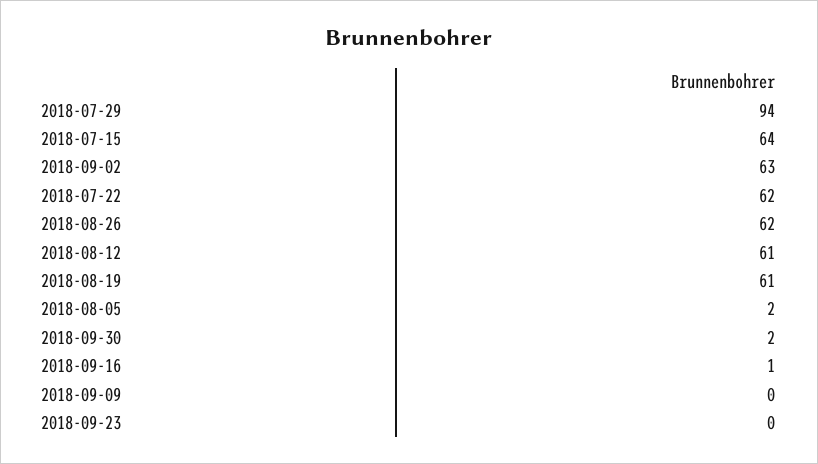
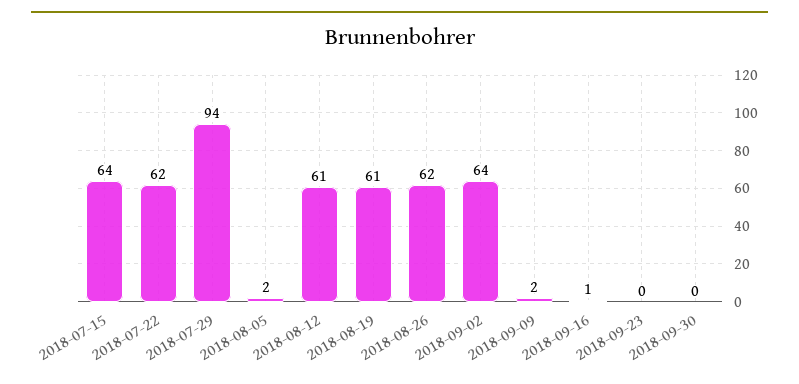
2018-09-02: 63 -> 64
2018-09-30: 2 -> 0
2018-09-09: 0 -> 2

